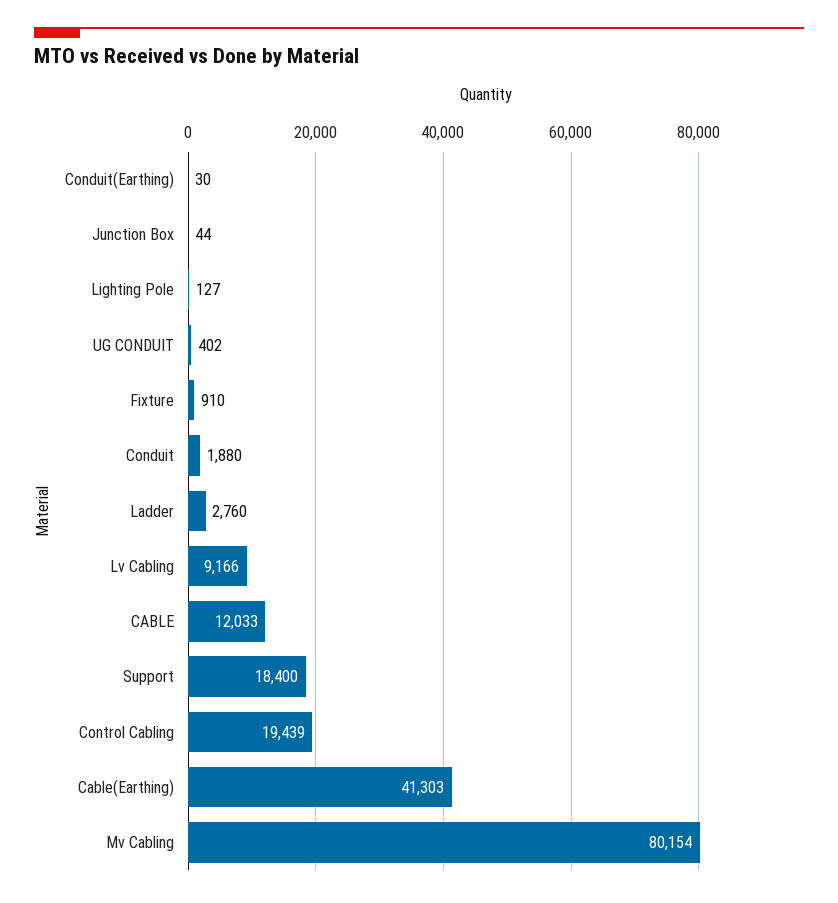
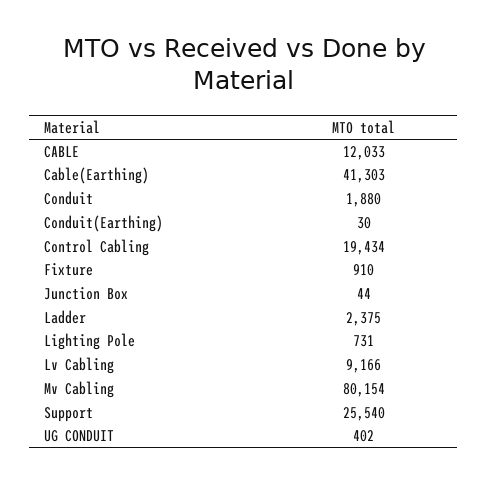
Lighting Pole: 127 -> 731
Ladder: 2760 -> 2375
Support: 18400 -> 25540
Control Cabling: 19439 -> 19434

